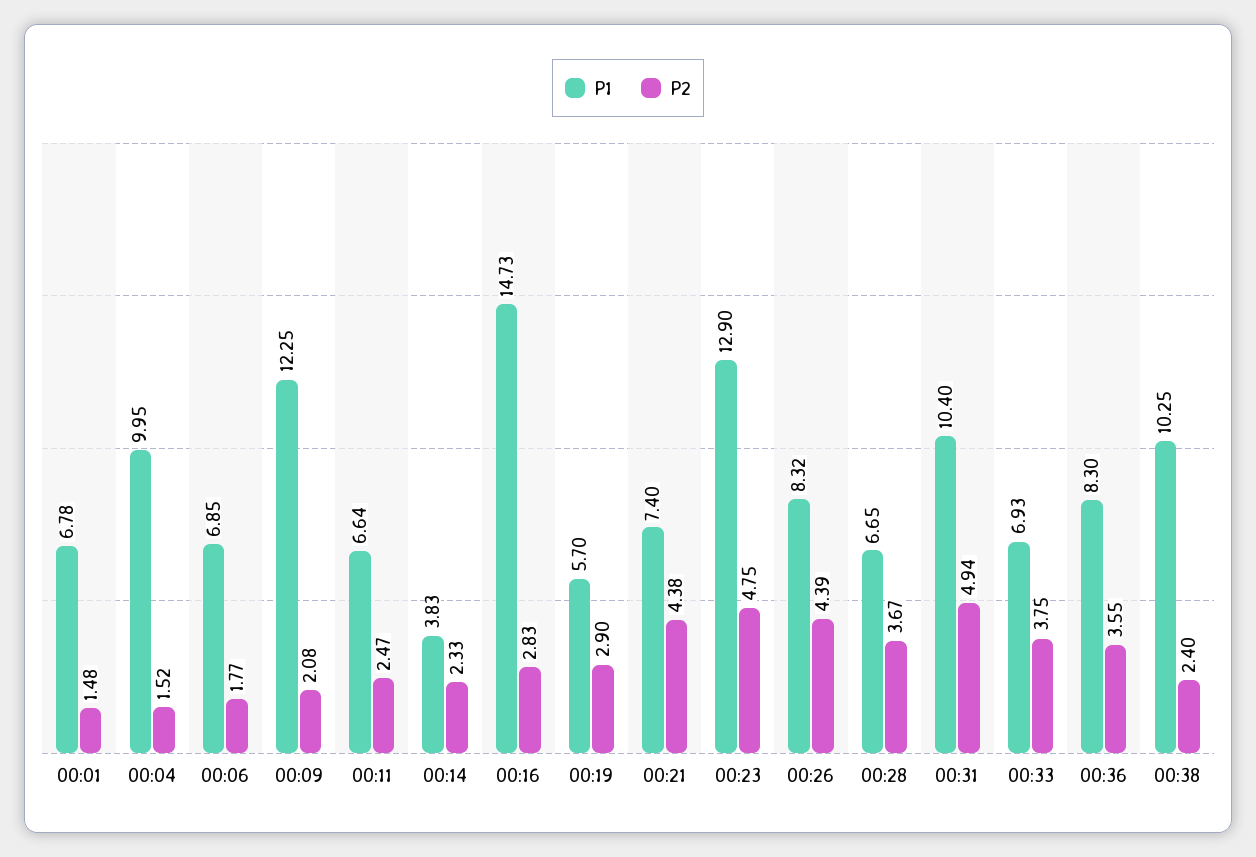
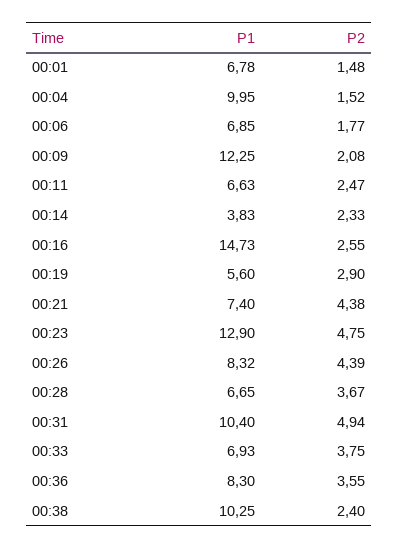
P1, 00:11: 6.64 -> 6.63
P2, 00:16: 2.83 -> 2.55
P1, 00:19: 5.7 -> 5.6

